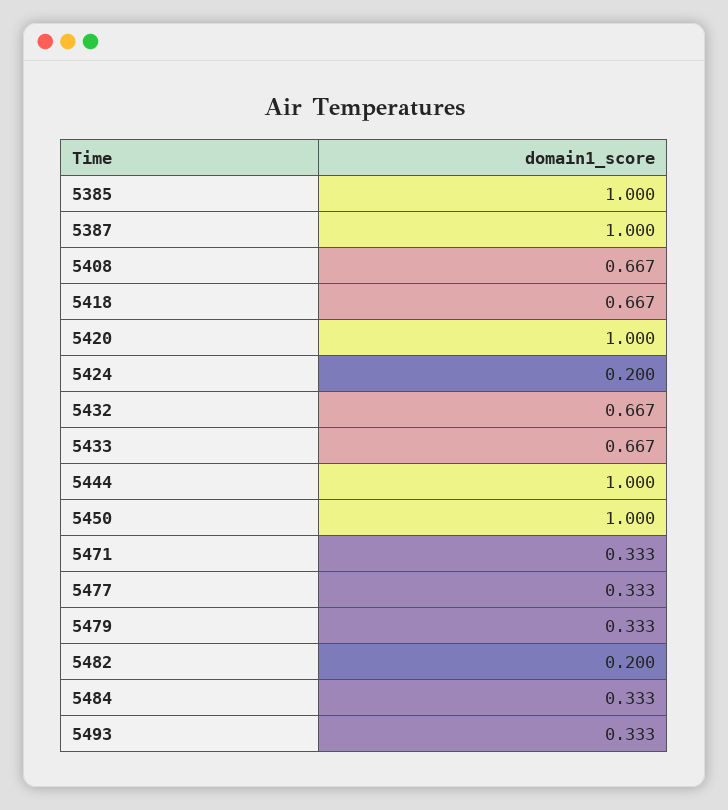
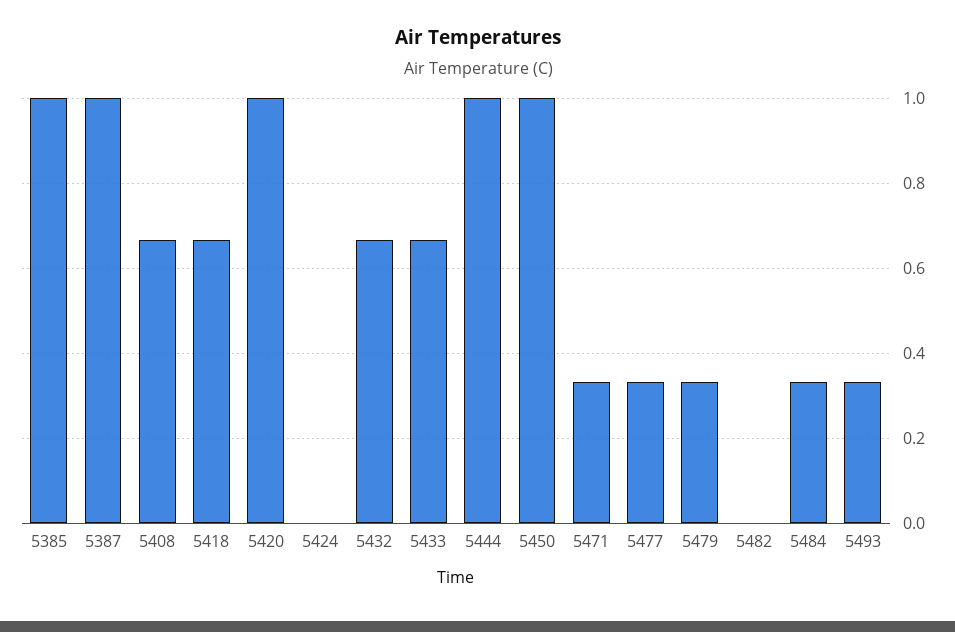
5424: 0.2 -> 0
5482: 0.2 -> 0

